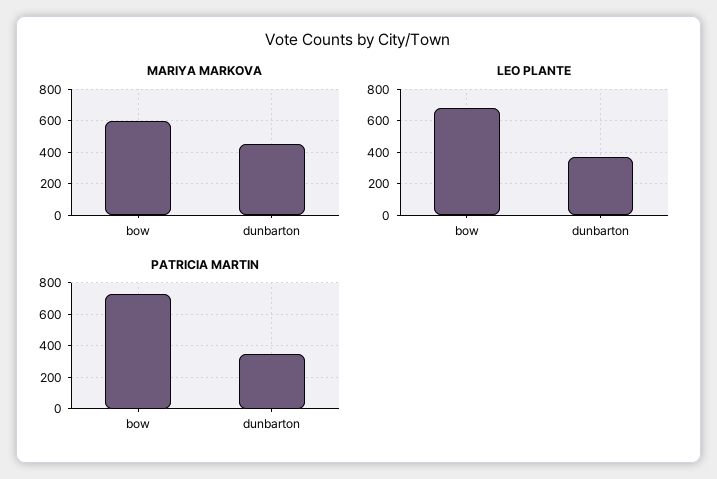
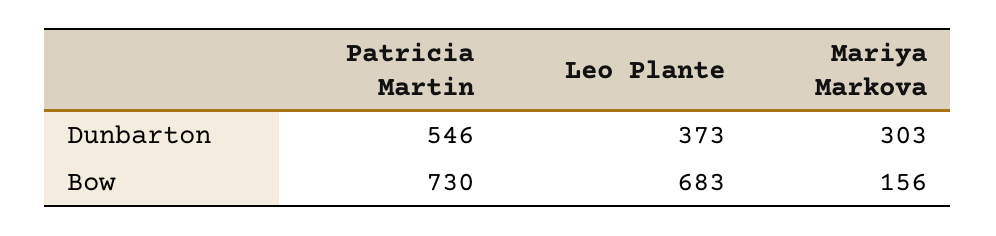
MARIYA MARKOVA, bow: 600 -> 156
MARIYA MARKOVA, dunbarton: 450 -> 303
PATRICIA MARTIN, dunbarton: 350 -> 546

